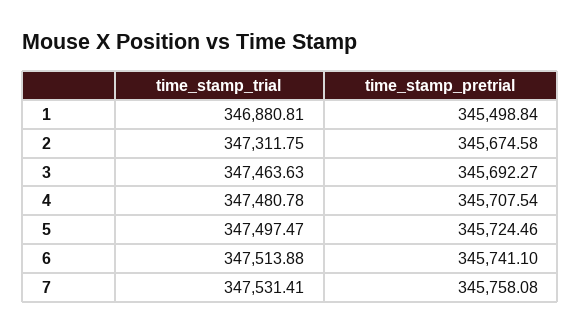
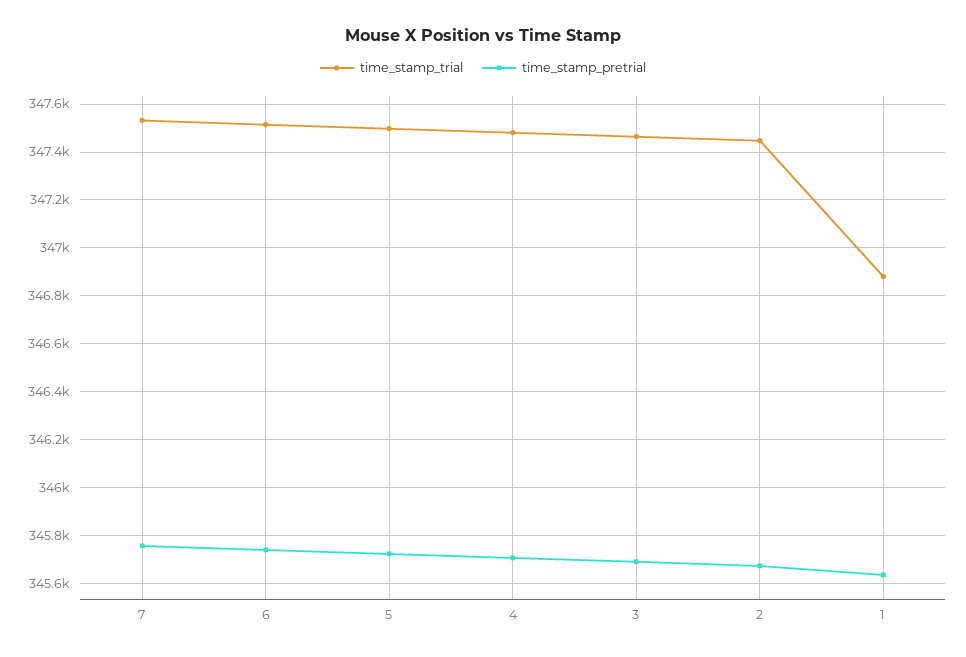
time_stamp_pretrial, 1: 345498.84 -> 345650
time_stamp_trial, 2: 347311.75 -> 347450

